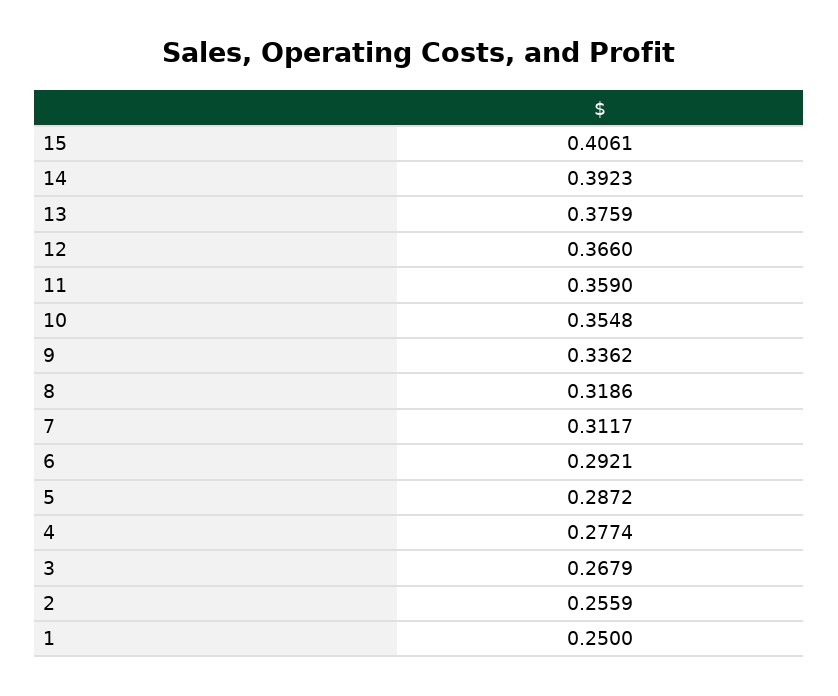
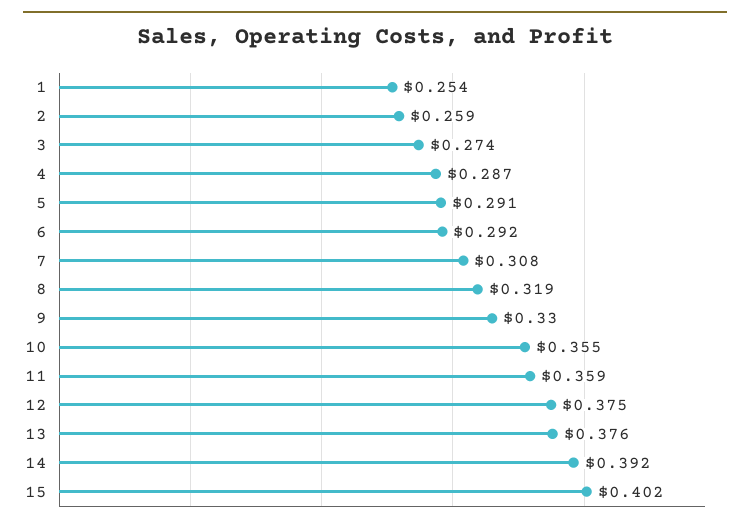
15: 0.4061 -> 0.402
12: 0.366 -> 0.375
9: 0.3362 -> 0.33
7: 0.3117 -> 0.308
5: 0.2872 -> 0.291
4: 0.2774 -> 0.287
3: 0.2679 -> 0.274
2: 0.2559 -> 0.259
1: 0.25 -> 0.254

